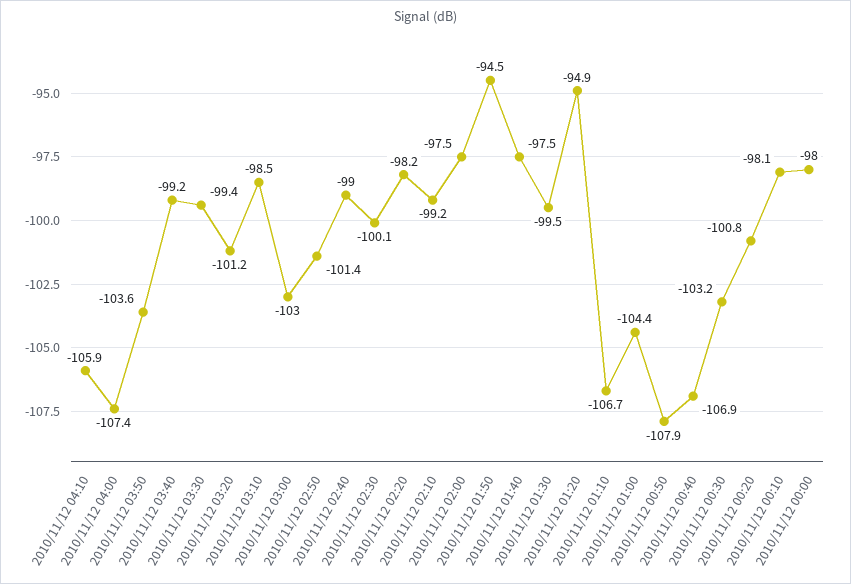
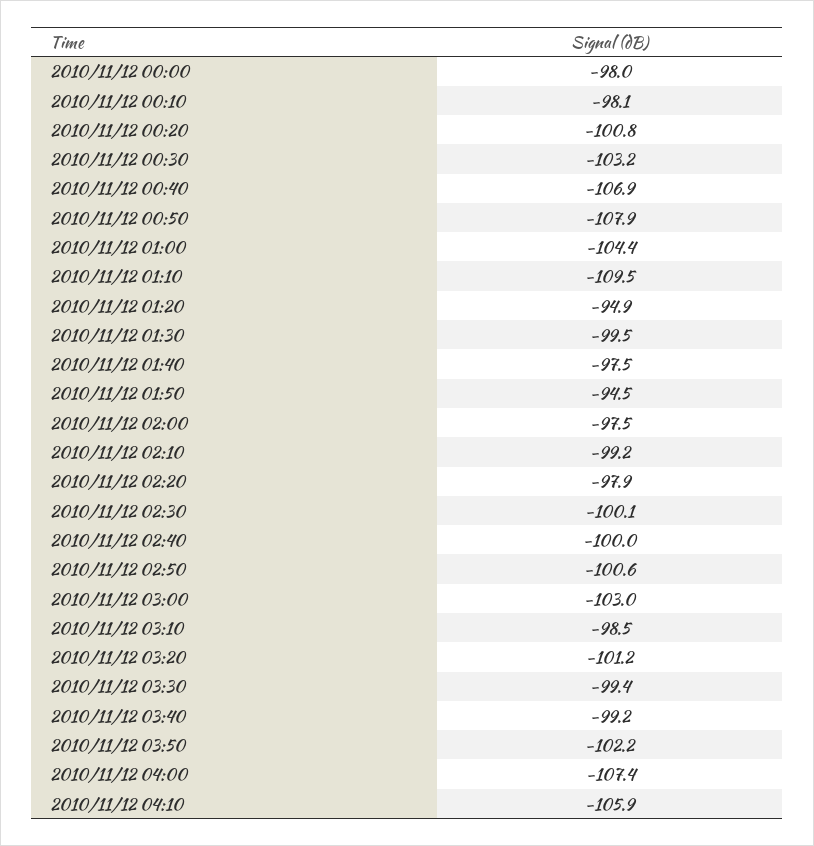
2010/11/12 03:50: -103.6 -> -102.2
2010/11/12 02:50: -101.4 -> -100.6
2010/11/12 02:40: -99 -> -100
2010/11/12 02:20: -98.2 -> -97.9
2010/11/12 01:10: -106.7 -> -109.5

